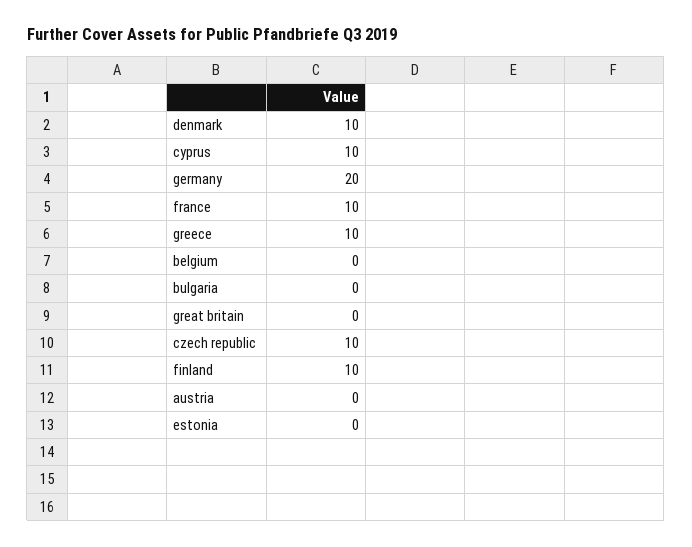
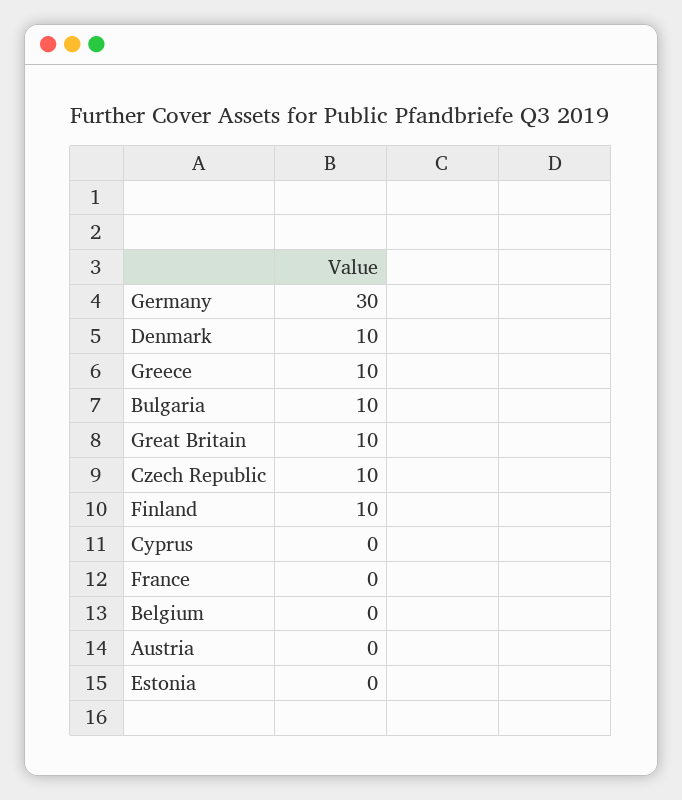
cyprus: 10 -> 0
germany: 20 -> 30
france: 10 -> 0
bulgaria: 0 -> 10
great britain: 0 -> 10

